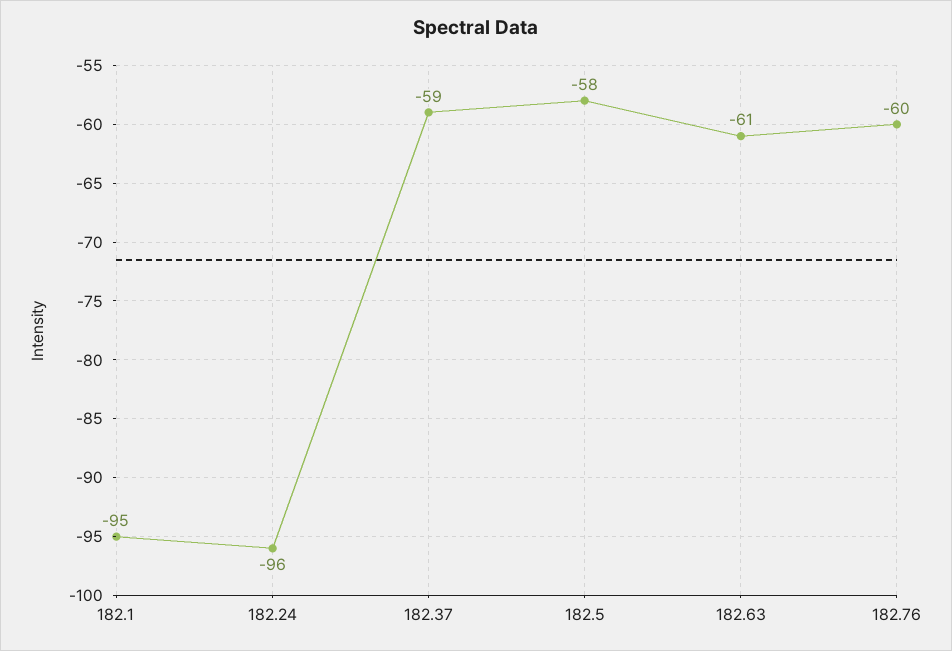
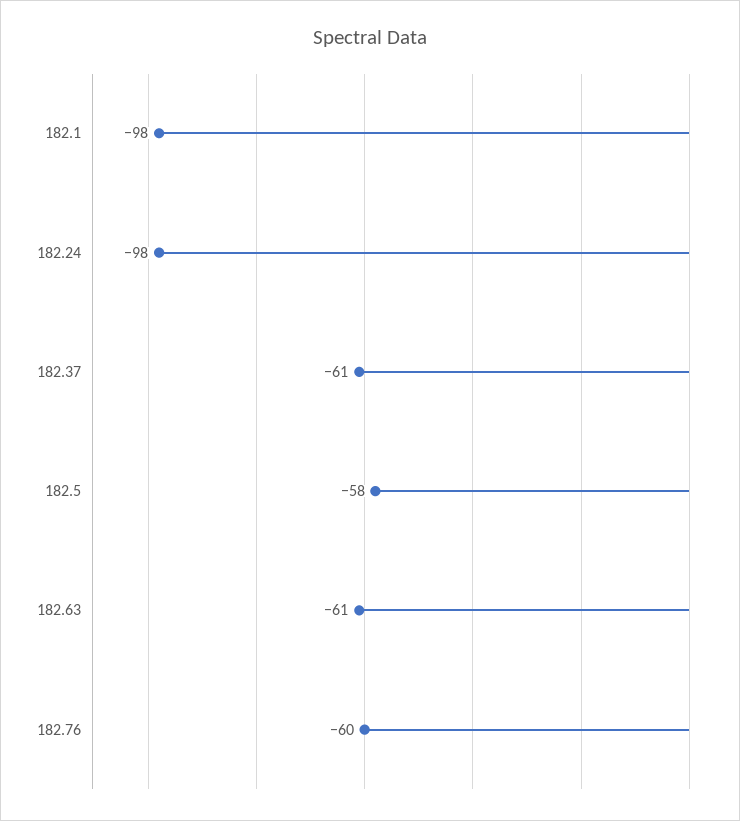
182.1: -95 -> -98
182.24: -96 -> -98
182.37: -59 -> -61

